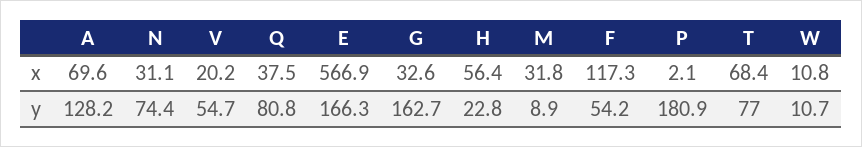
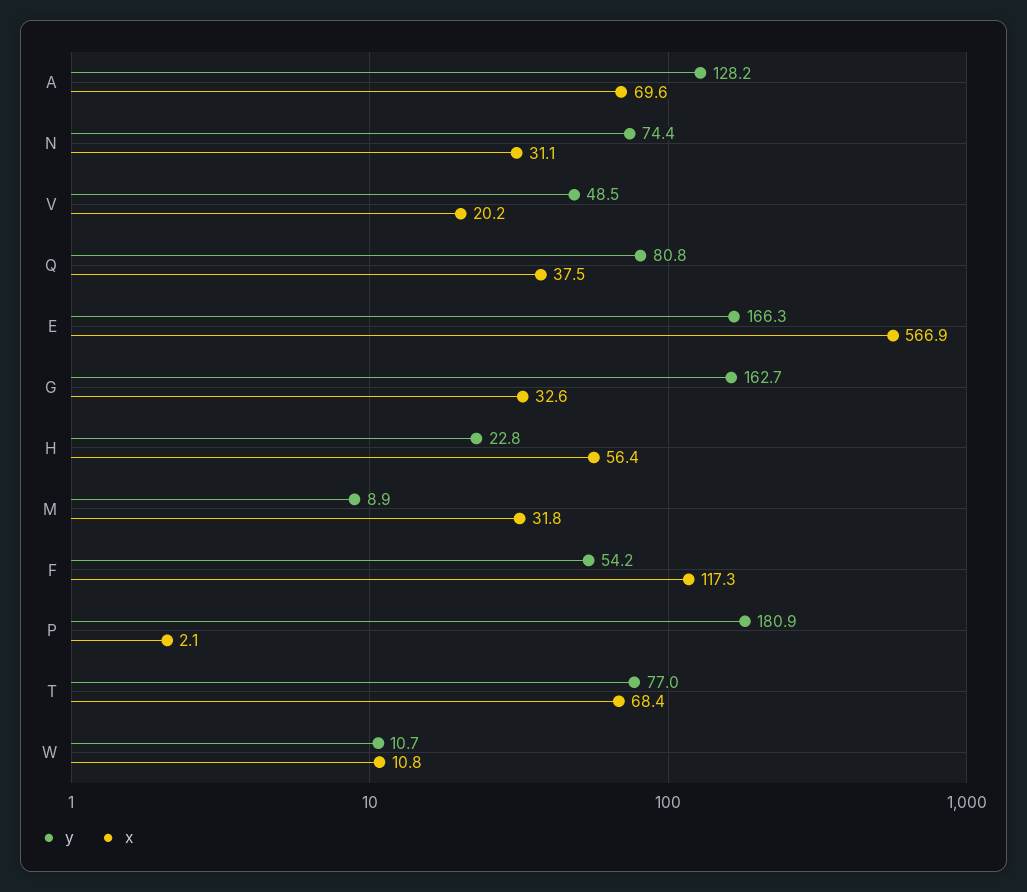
y, V: 54.7 -> 48.5

